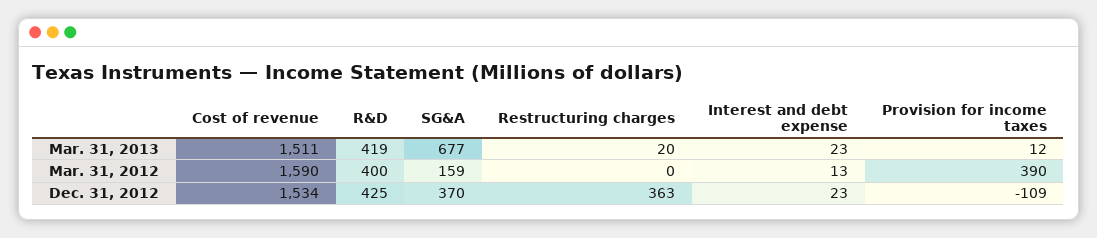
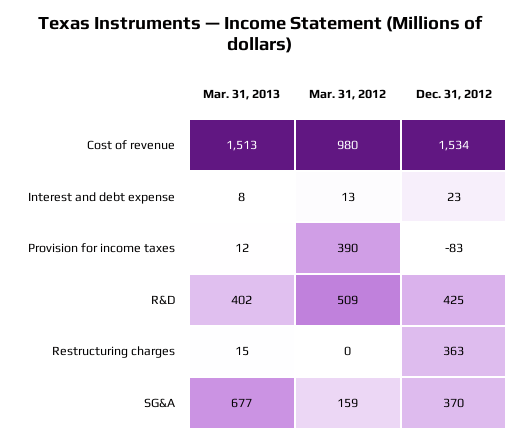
Cost of revenue, Mar. 31, 2013: 1511 -> 1513
R&D, Mar. 31, 2013: 419 -> 402
Restructuring charges, Mar. 31, 2013: 20 -> 15
Interest and debt expense, Mar. 31, 2013: 23 -> 8
Cost of revenue, Mar. 31, 2012: 1590 -> 980
R&D, Mar. 31, 2012: 400 -> 509
Provision for income taxes, Dec. 31, 2012: -109 -> -83

